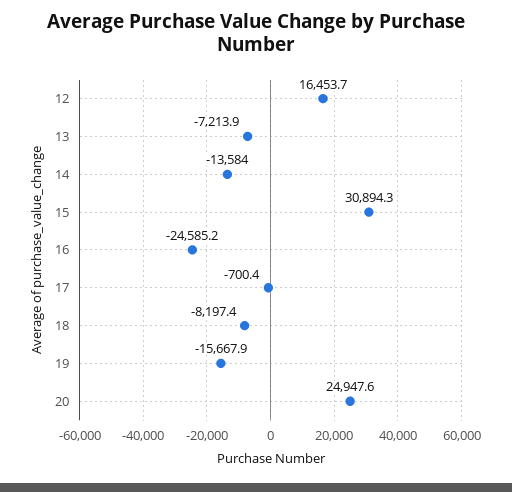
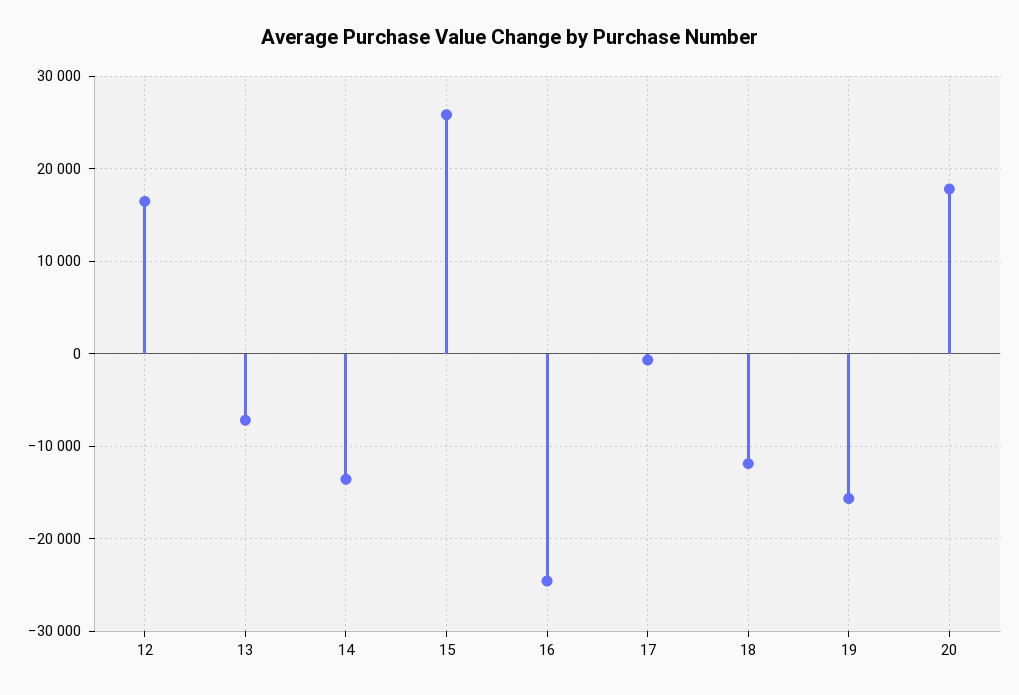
15: 30894.3 -> 26000
18: -8197.4 -> -12000
20: 24947.6 -> 18000

